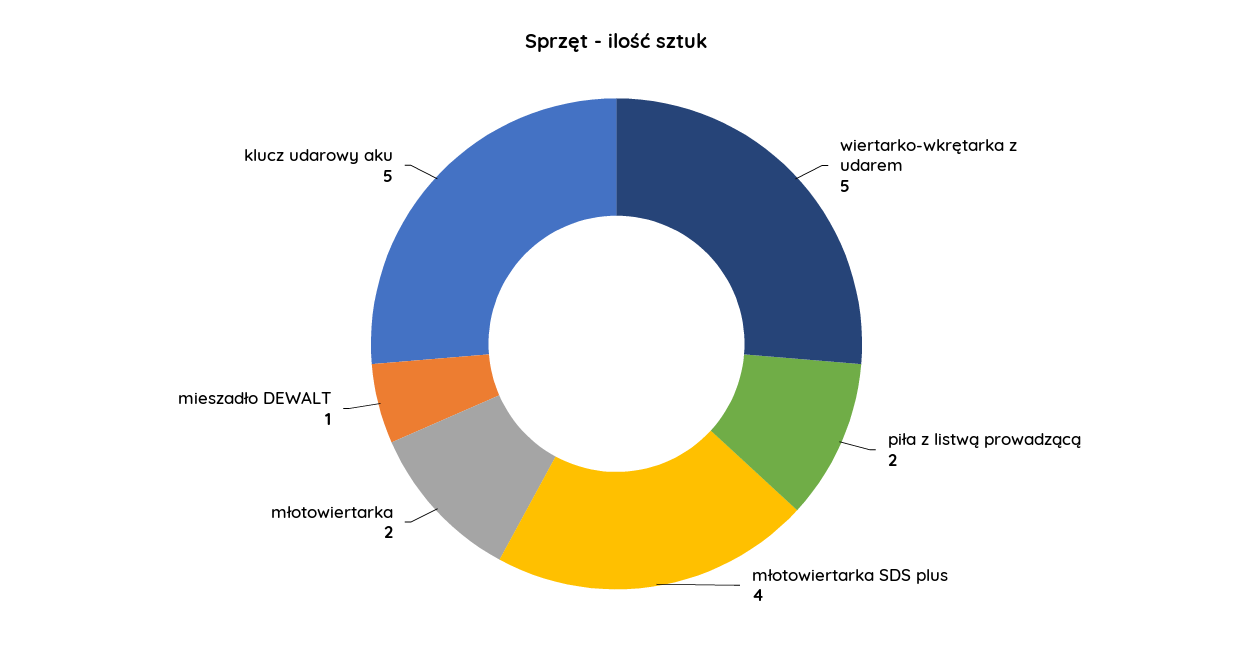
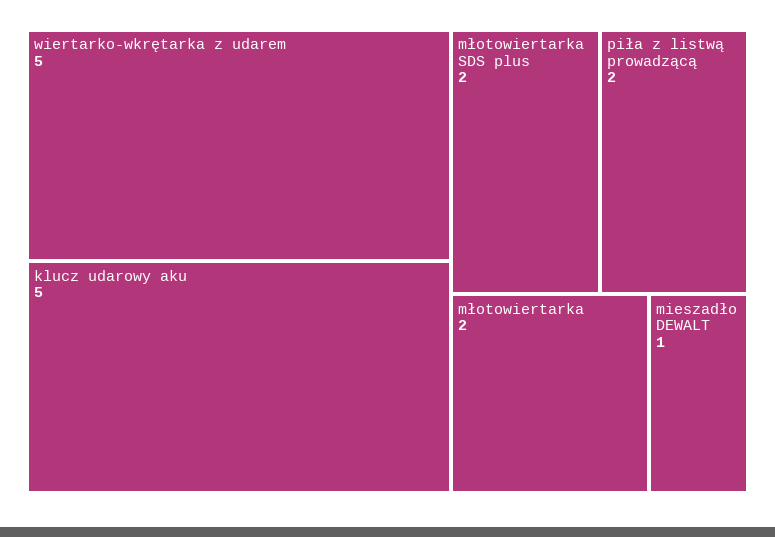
młotowiertarka SDS plus: 4 -> 2

